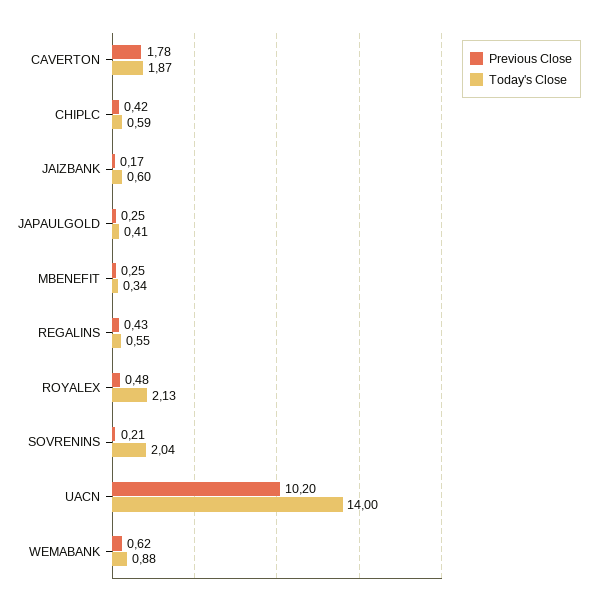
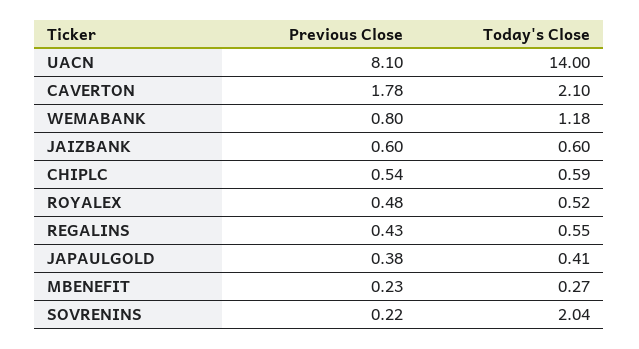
Today's Close, CAVERTON: 1.87 -> 2.1
Previous Close, CHIPLC: 0.42 -> 0.54
Previous Close, JAIZBANK: 0.17 -> 0.6
Previous Close, JAPAULGOLD: 0.25 -> 0.38
Previous Close, MBENEFIT: 0.25 -> 0.23
Today's Close, MBENEFIT: 0.34 -> 0.27
Today's Close, ROYALEX: 2.13 -> 0.52
Previous Close, SOVRENINS: 0.21 -> 0.22
Previous Close, UACN: 10.2 -> 8.1
Previous Close, WEMABANK: 0.62 -> 0.8
Today's Close, WEMABANK: 0.88 -> 1.18

